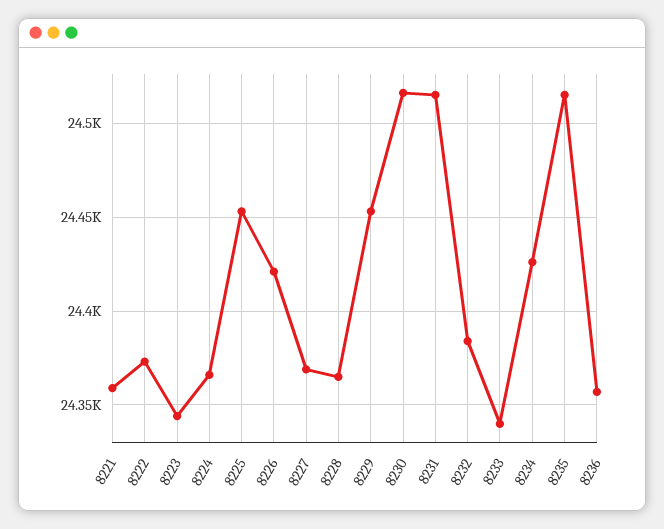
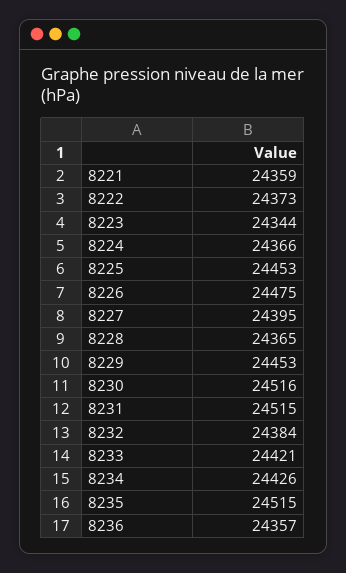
8226: 24420 -> 24475
8227: 24370 -> 24395
8233: 24340 -> 24421

